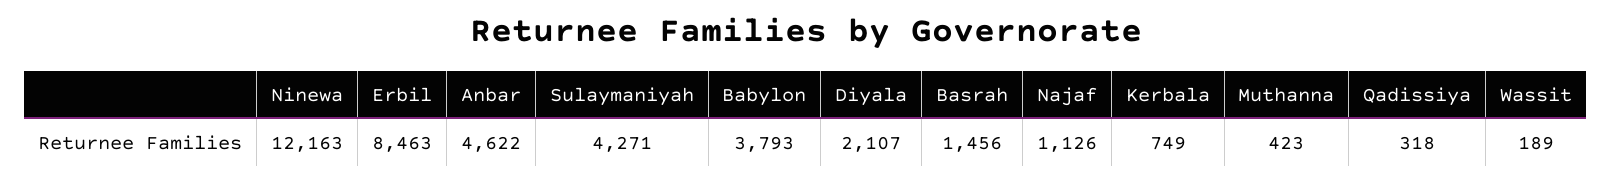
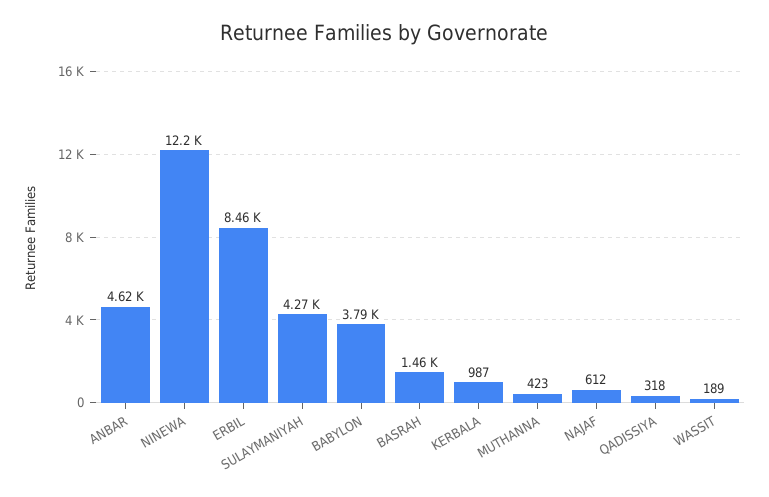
Diyala: 2107 -> none
Najaf: 1126 -> 612
Kerbala: 749 -> 987

